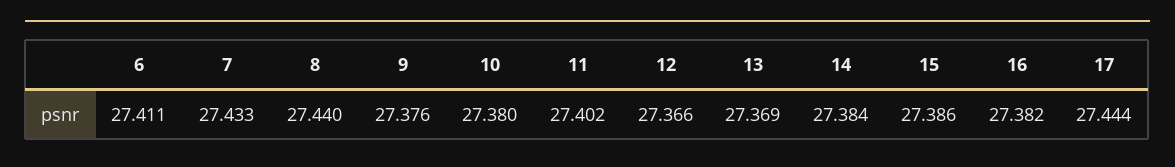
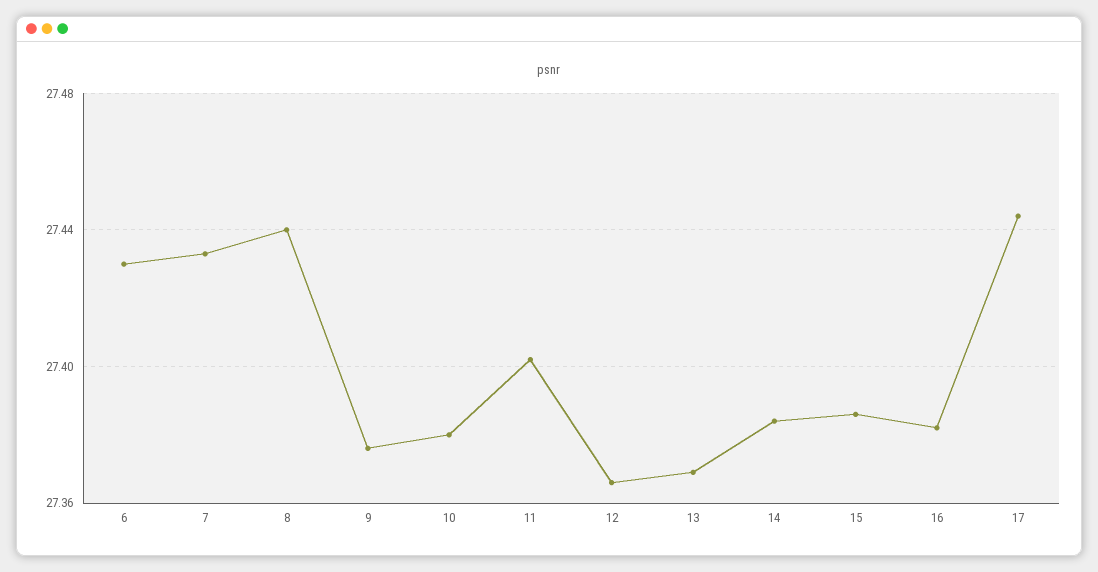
6: 27.411 -> 27.43

